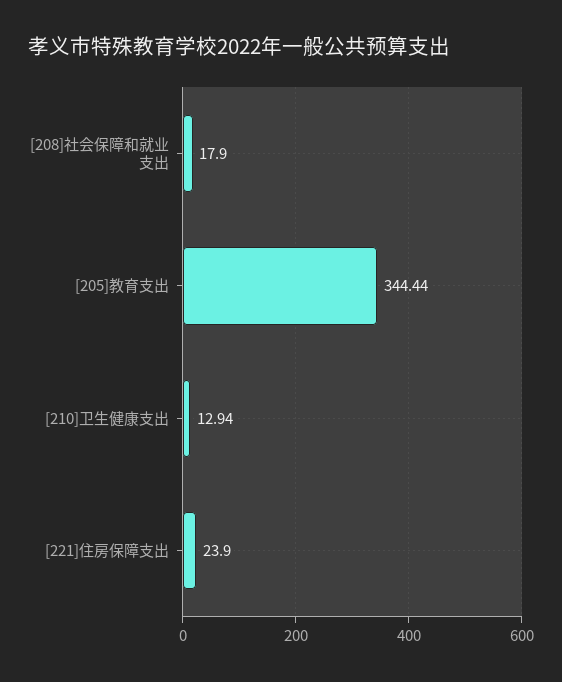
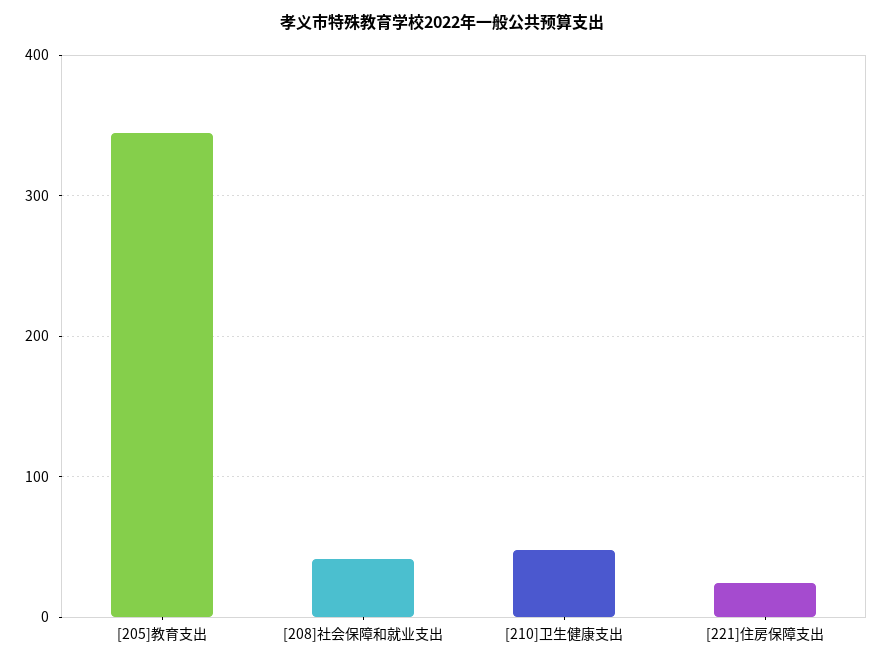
[208]社会保障和就业支出: 17.9 -> 40
[210]卫生健康支出: 12.94 -> 50

